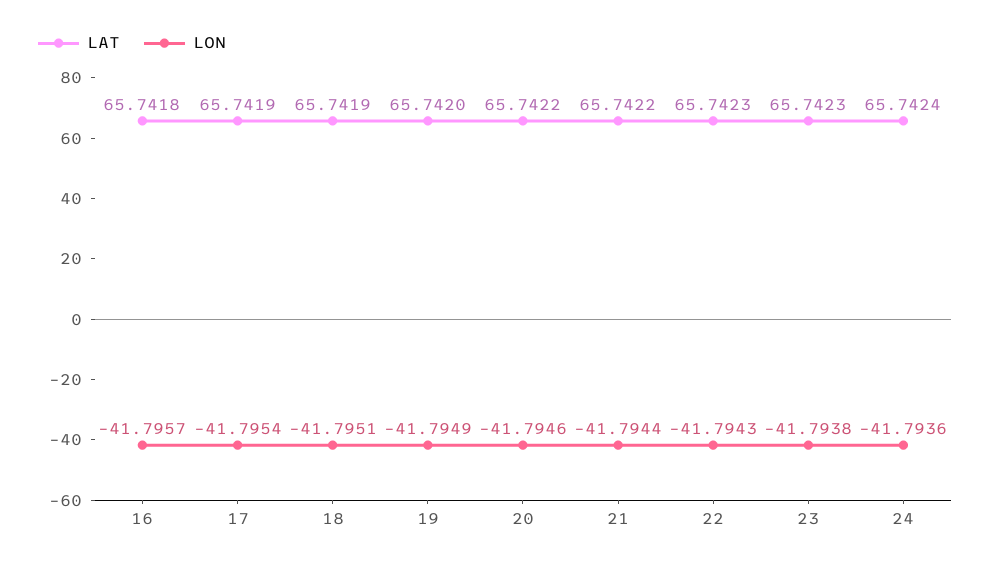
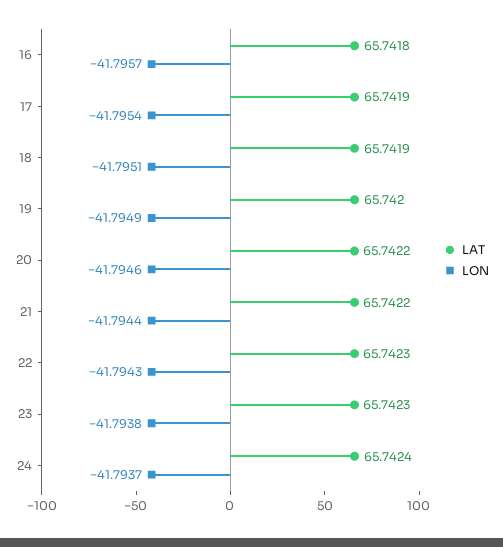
LON, 24: -41.7936 -> -41.7937

